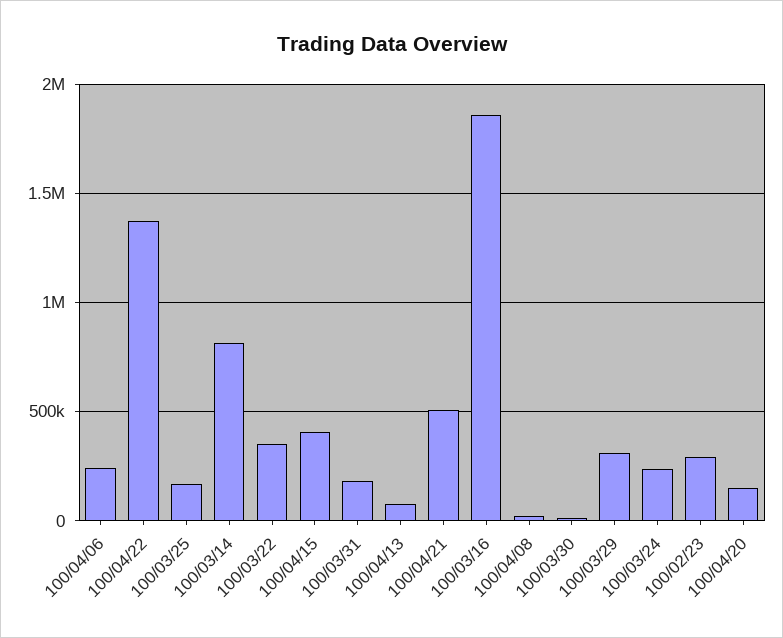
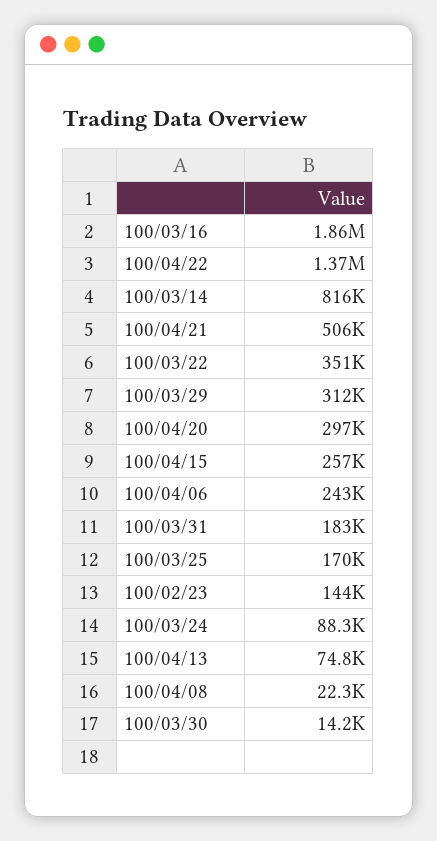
100/04/15: 400000 -> 257000
100/03/24: 250000 -> 88300
100/02/23: 300000 -> 144000
100/04/20: 150000 -> 297000

